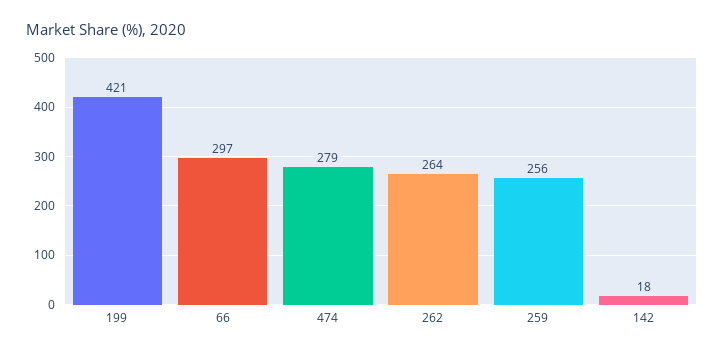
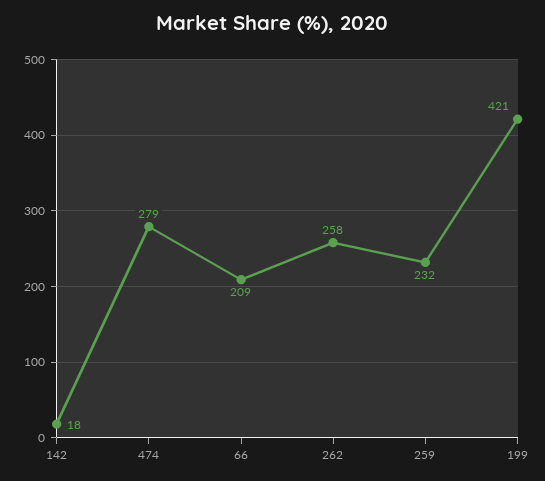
66: 297 -> 209
262: 264 -> 258
259: 256 -> 232

